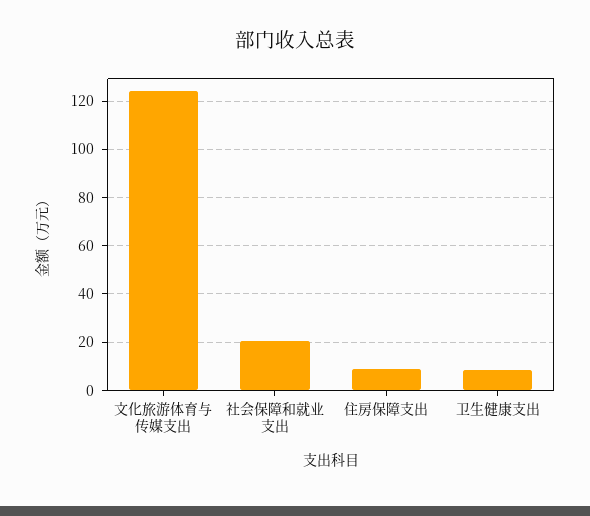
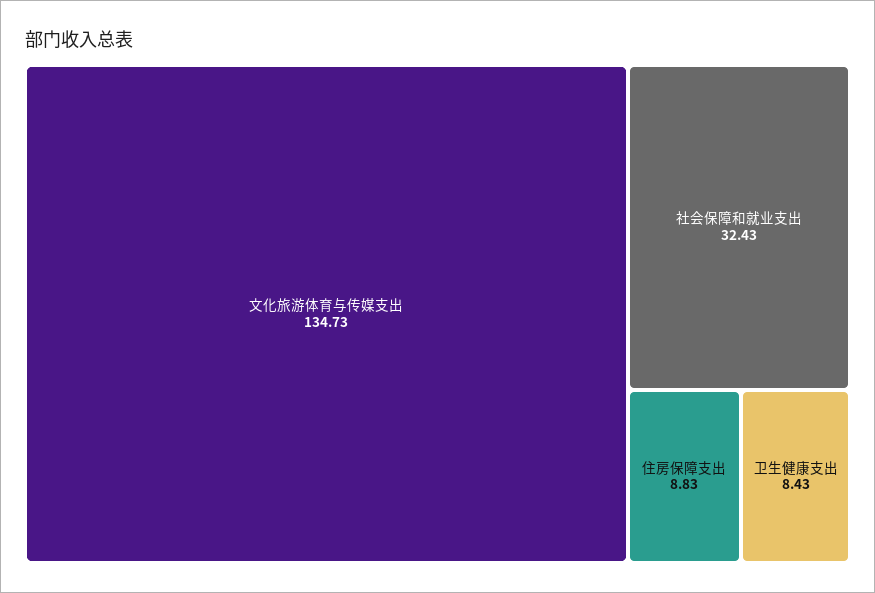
文化旅游体育与传媒支出: 125 -> 134.73
社会保障和就业支出: 20 -> 32.43

